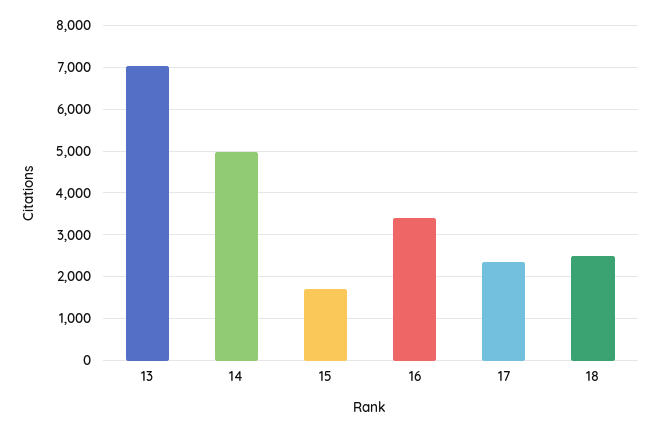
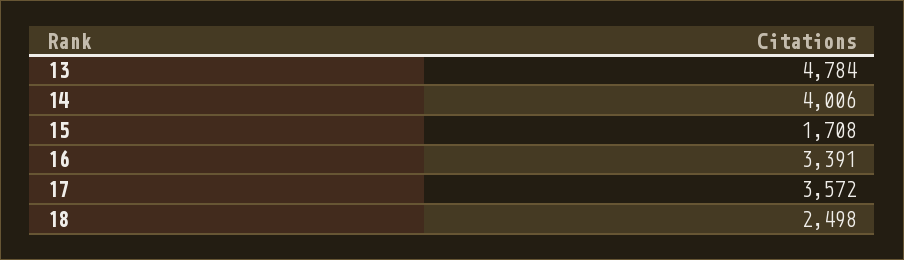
13: 7000 -> 4784
14: 5000 -> 4006
17: 2400 -> 3572

